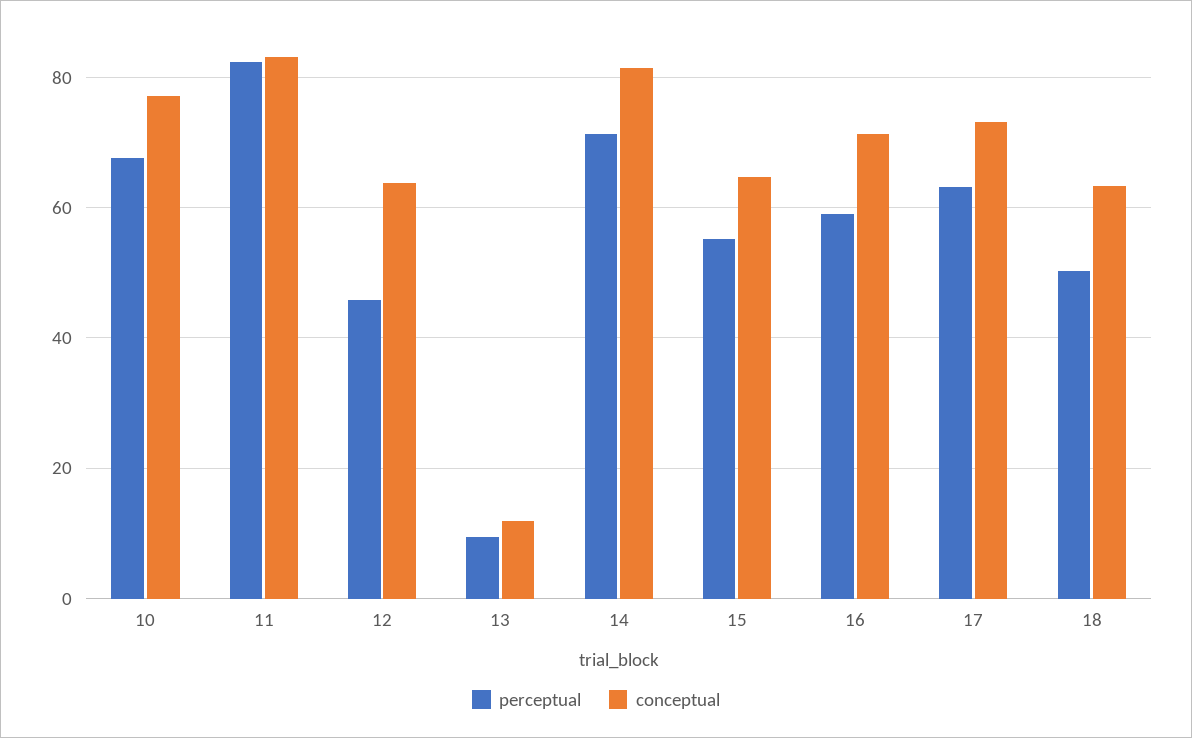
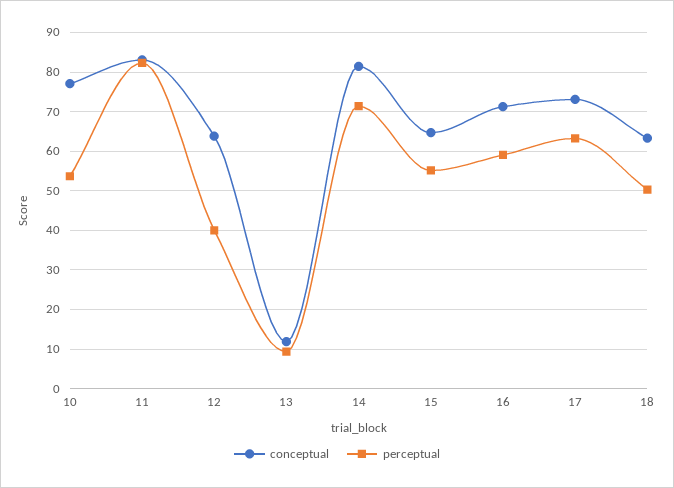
perceptual, 10: 68 -> 54
perceptual, 12: 46 -> 40

